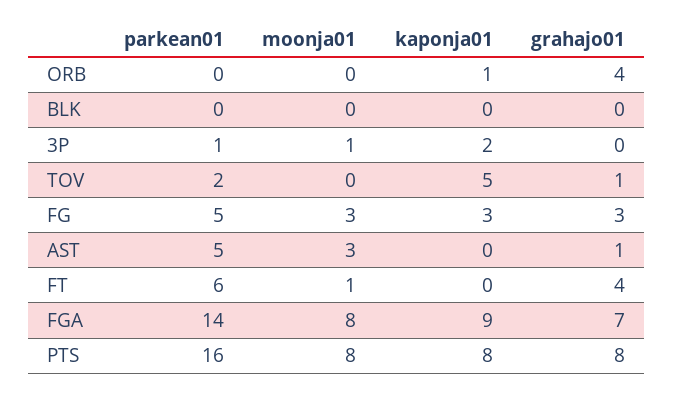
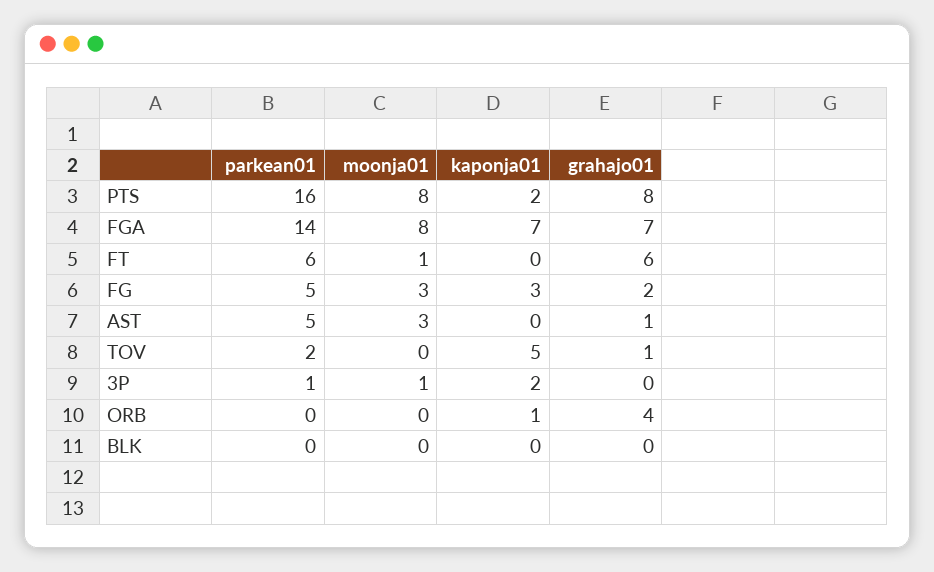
grahajo01, FG: 3 -> 2
grahajo01, FT: 4 -> 6
kaponja01, FGA: 9 -> 7
kaponja01, PTS: 8 -> 2

